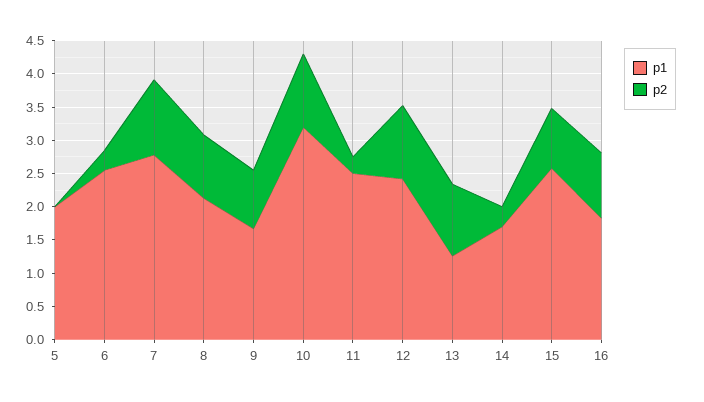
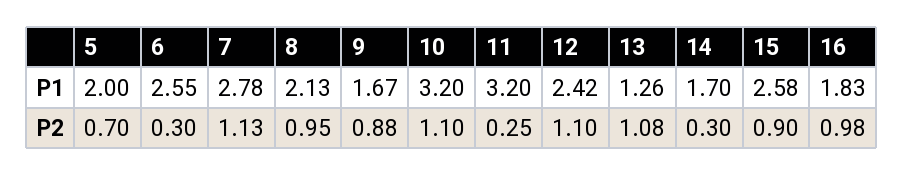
p2, 5: 0 -> 0.7
p1, 11: 2.5 -> 3.2

